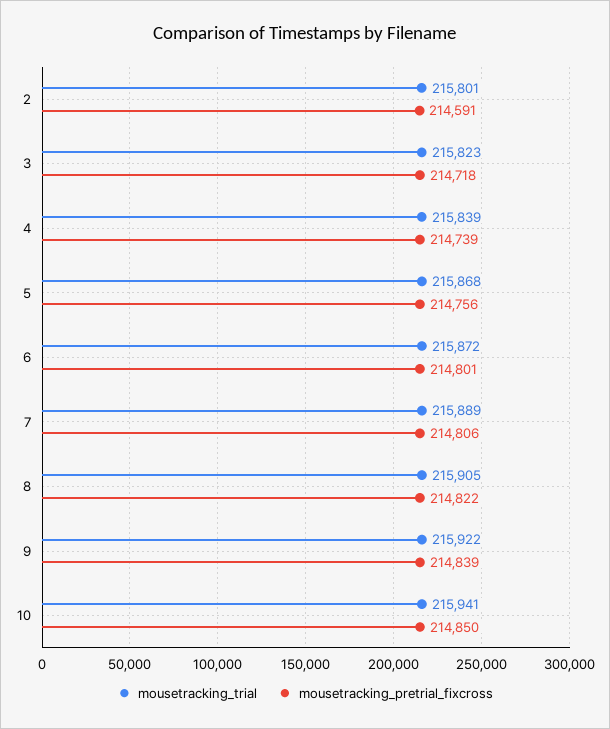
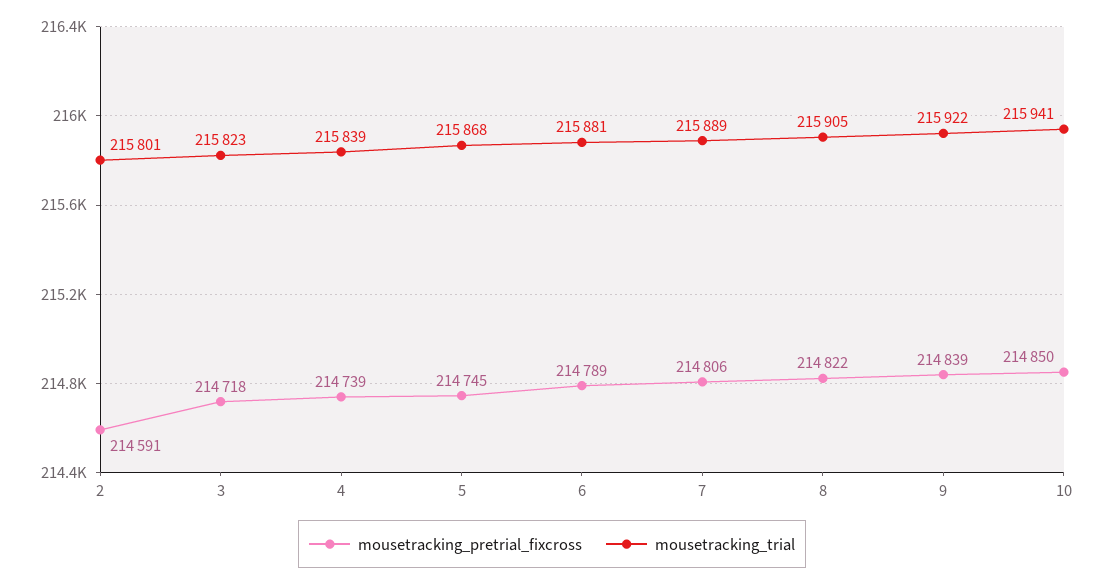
mousetracking_pretrial_fixcross, 5: 214756 -> 214745
mousetracking_trial, 6: 215872 -> 215881
mousetracking_pretrial_fixcross, 6: 214801 -> 214789

